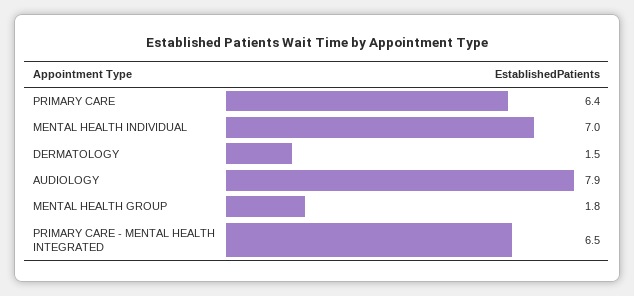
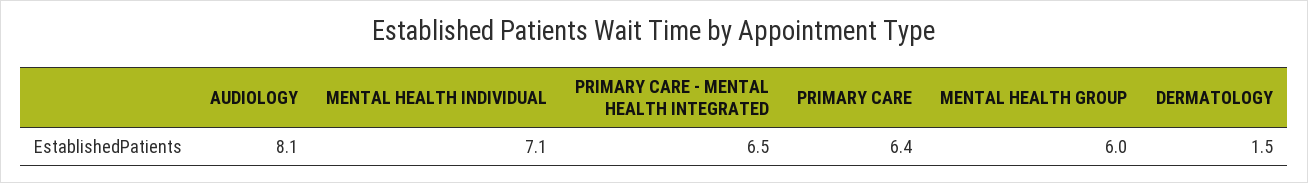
MENTAL HEALTH INDIVIDUAL: 7 -> 7.1
AUDIOLOGY: 7.9 -> 8.1
MENTAL HEALTH GROUP: 1.8 -> 6

